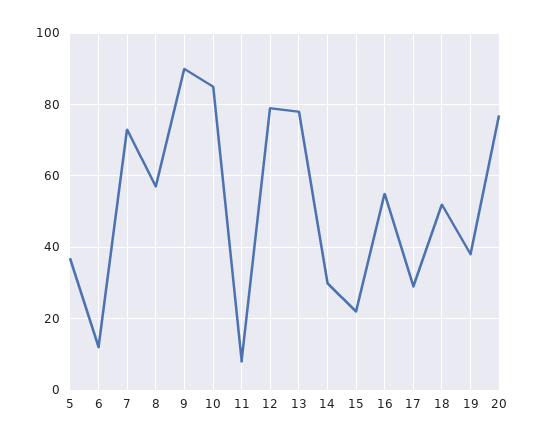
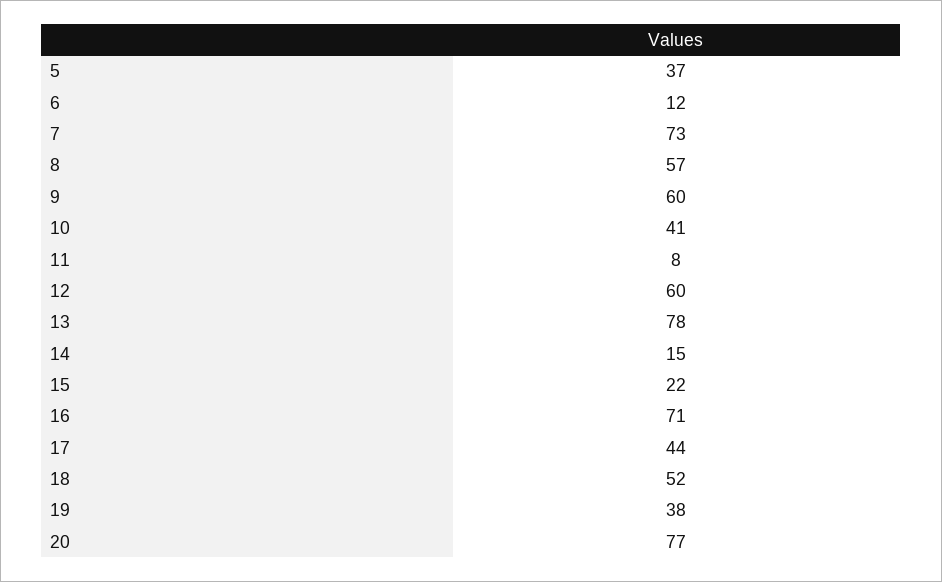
9: 90 -> 60
10: 85 -> 41
12: 80 -> 60
14: 30 -> 15
16: 55 -> 71
17: 30 -> 44

